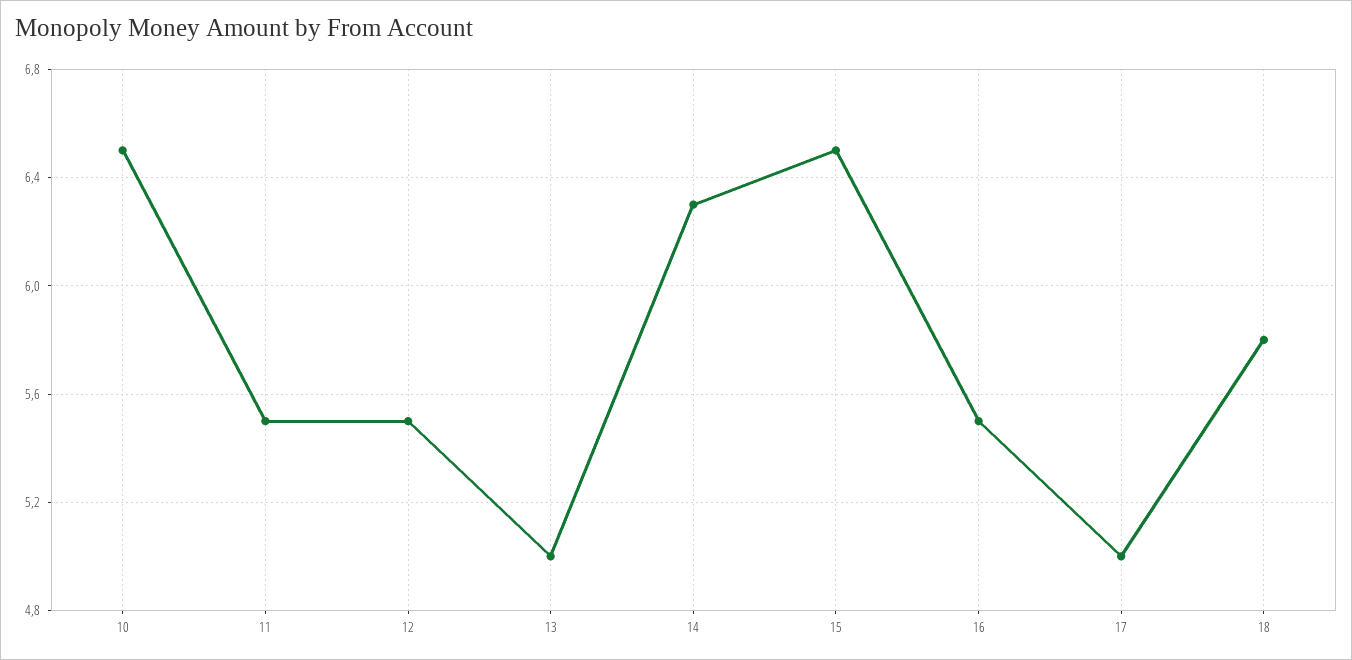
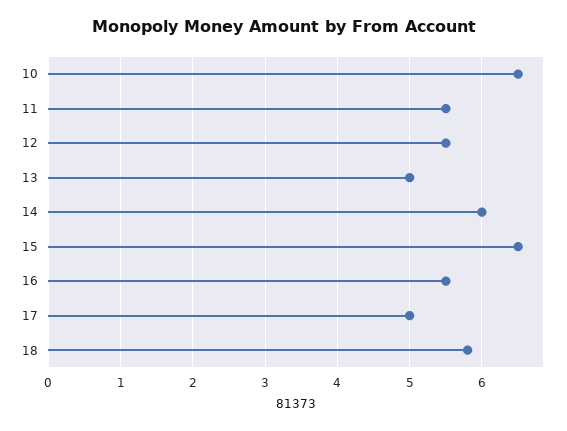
14: 6.3 -> 6

